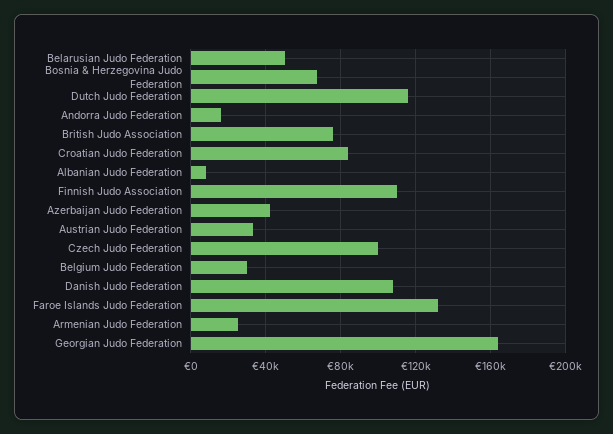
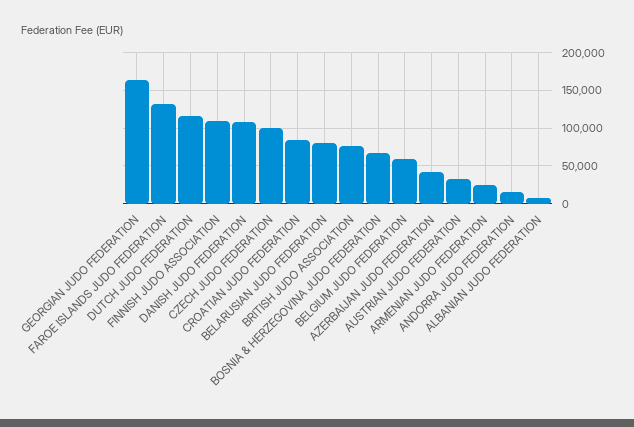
Belarusian Judo Federation: 50000 -> 80000
Belgium Judo Federation: 30000 -> 60000

